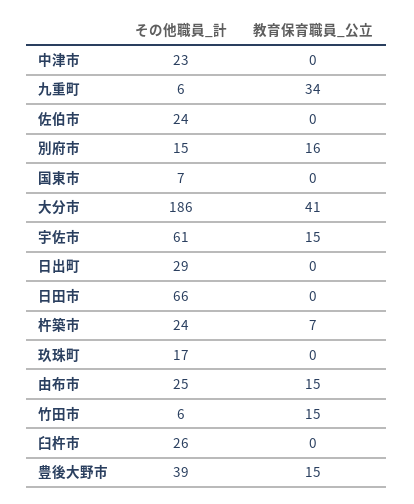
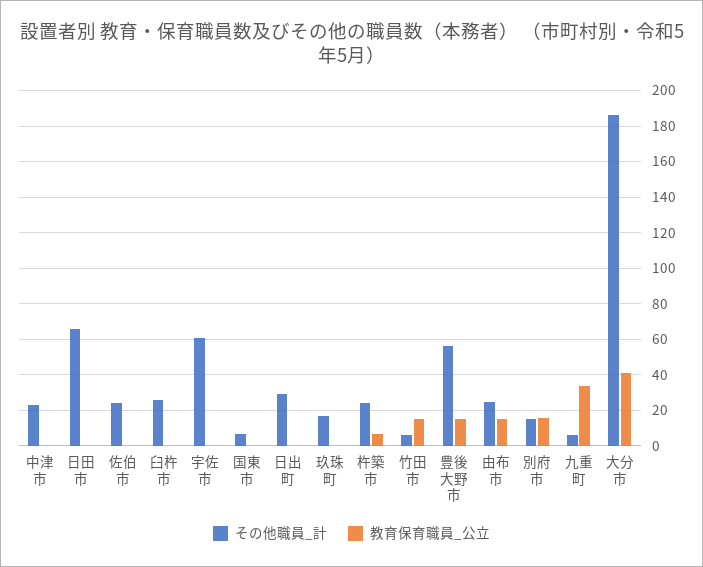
教育保育職員_公立, 宇佐市: 15 -> 0
その他職員_計, 豊後大野市: 39 -> 55

